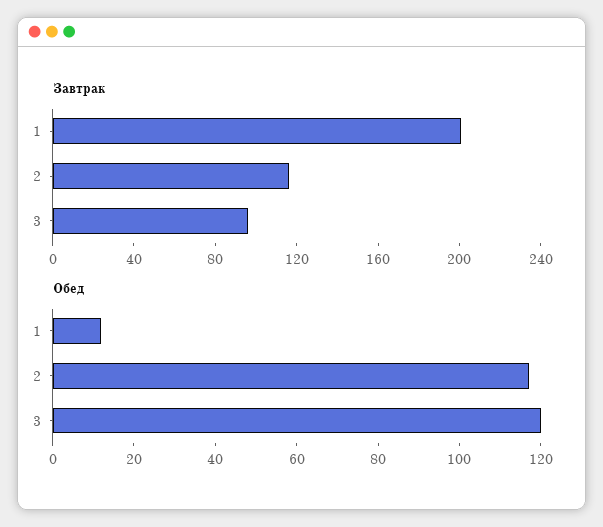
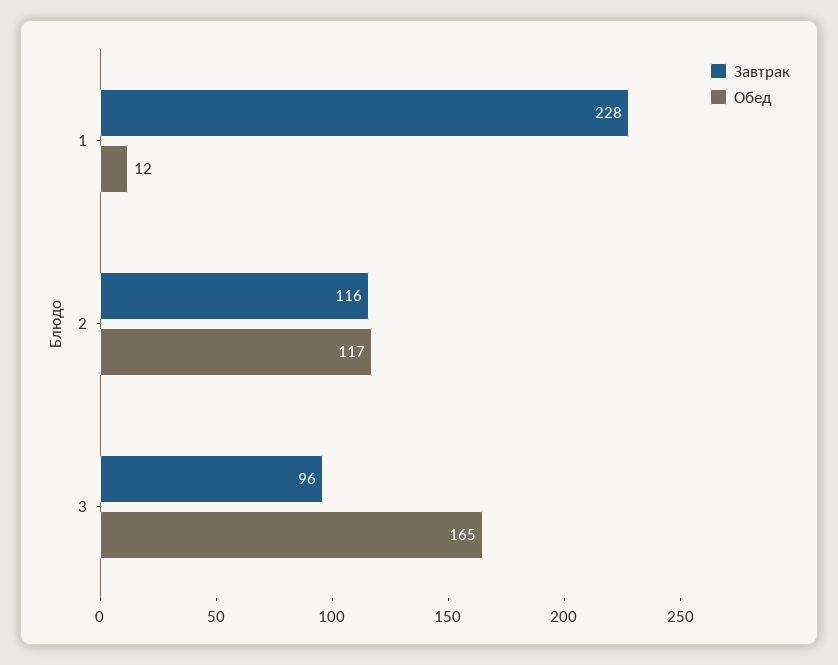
Завтрак, 1: 200 -> 228
Обед, 3: 120 -> 165

